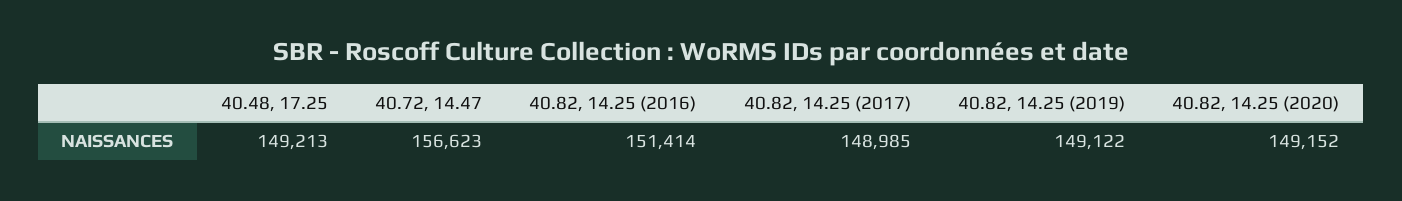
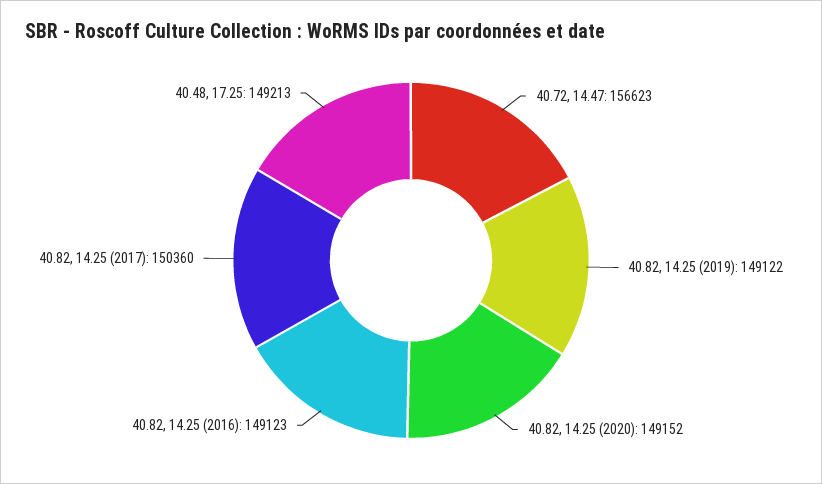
40.82, 14.25 (2016): 151414 -> 149123
40.82, 14.25 (2017): 148985 -> 150360

